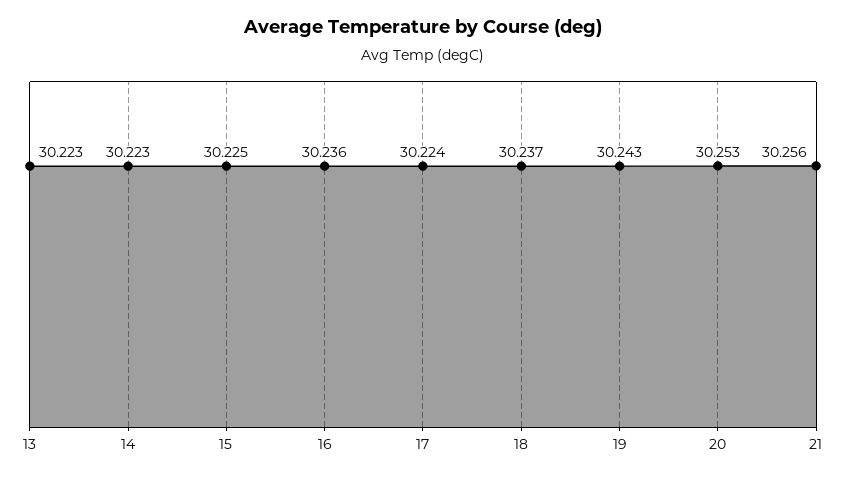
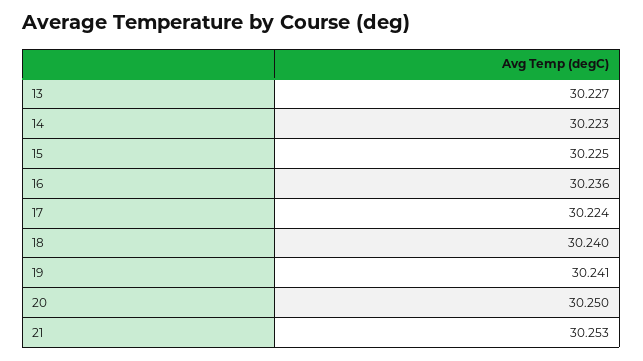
13: 30.223 -> 30.227
18: 30.237 -> 30.24
19: 30.243 -> 30.241
20: 30.253 -> 30.25
21: 30.256 -> 30.253

